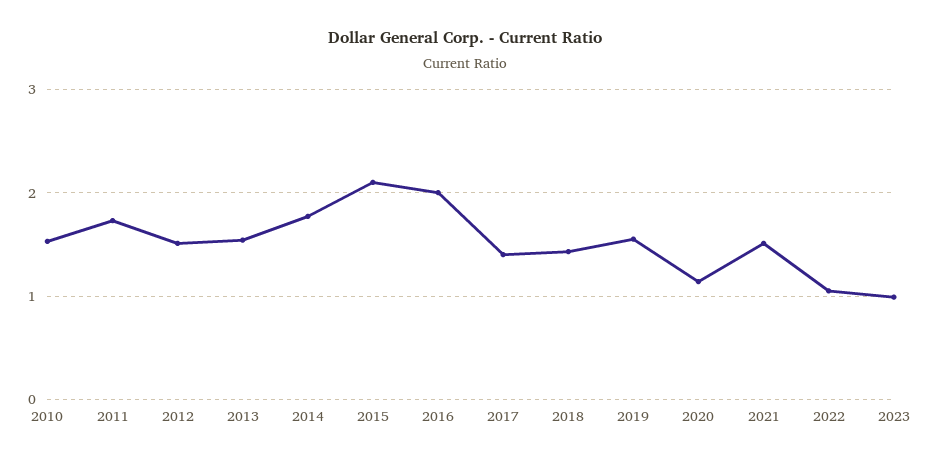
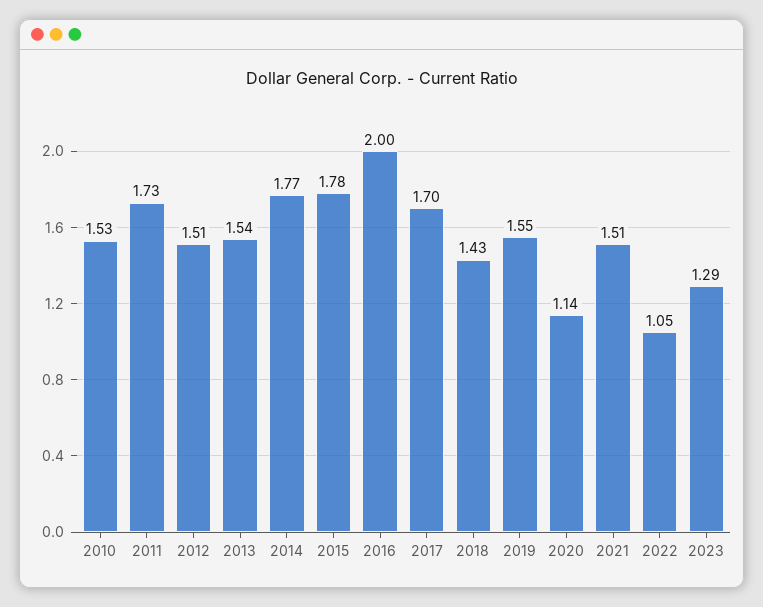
2015: 2.1 -> 1.78
2017: 1.4 -> 1.7
2023: 1 -> 1.29

